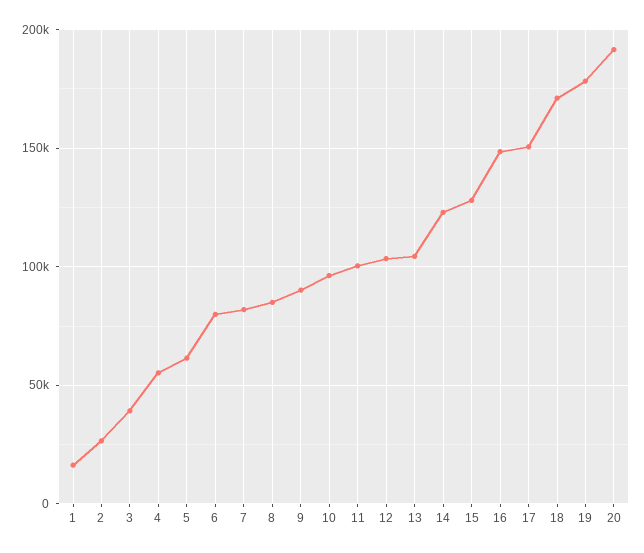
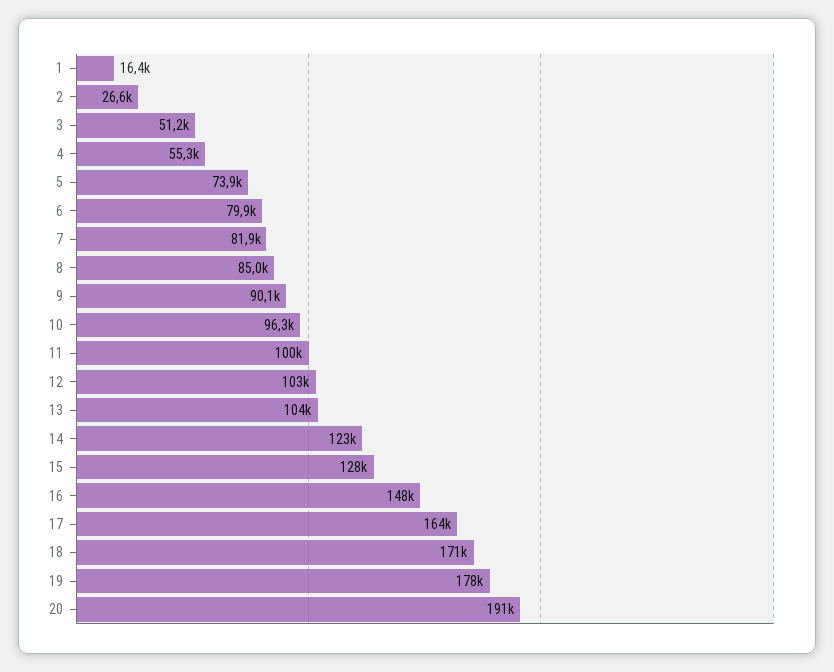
3: 40000 -> 51200
5: 60000 -> 73900
17: 150000 -> 164000

